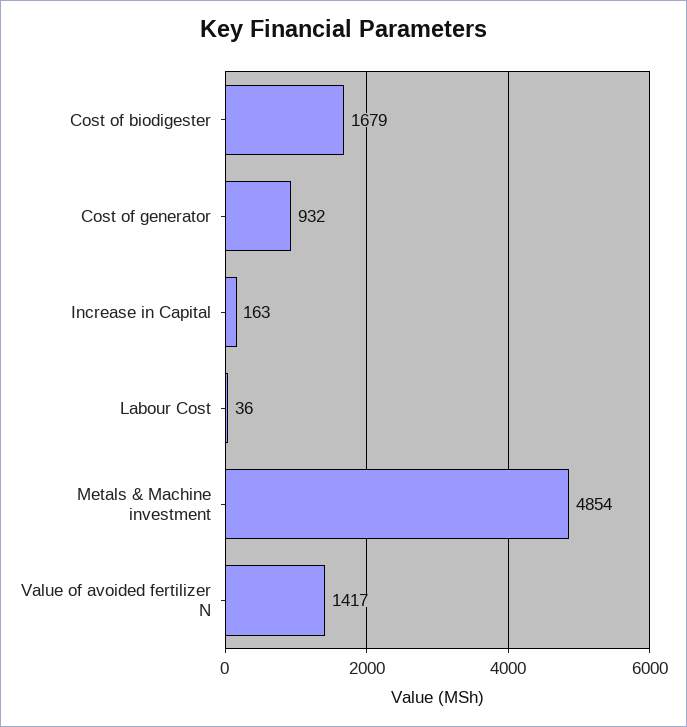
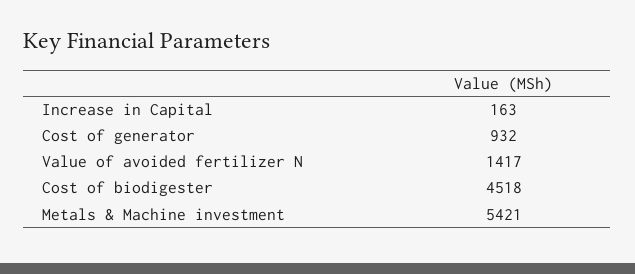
Cost of biodigester: 1679 -> 4518
Labour Cost: 36 -> none
Metals & Machine investment: 4854 -> 5421

